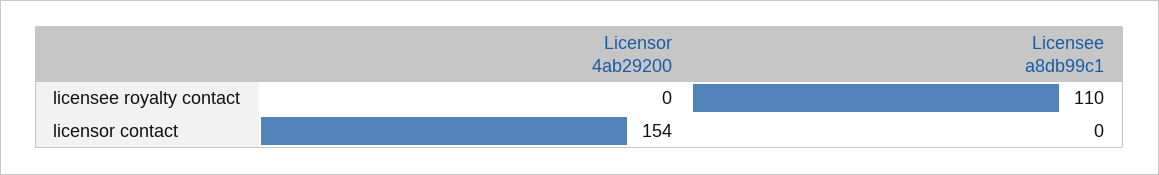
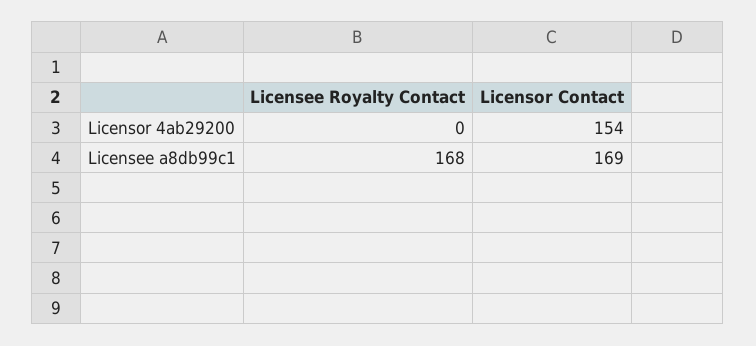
Licensee a8db99c1, licensee royalty contact: 110 -> 168
Licensee a8db99c1, licensor contact: 0 -> 169

